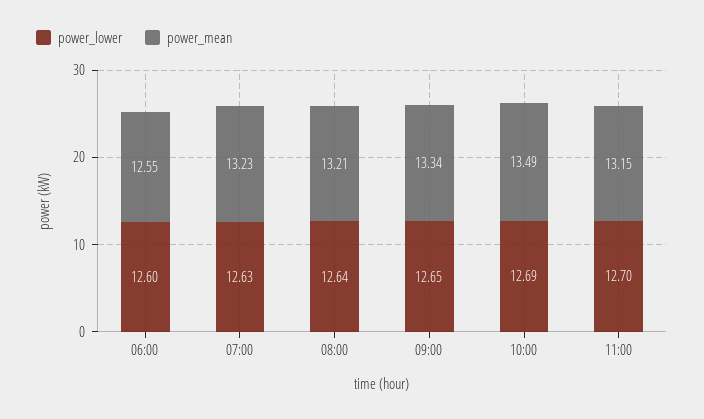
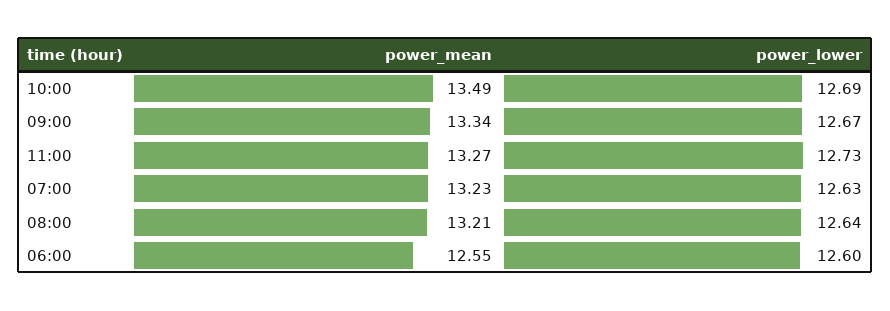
power_lower, 09:00: 12.65 -> 12.67
power_lower, 11:00: 12.7 -> 12.73
power_mean, 11:00: 13.15 -> 13.27

